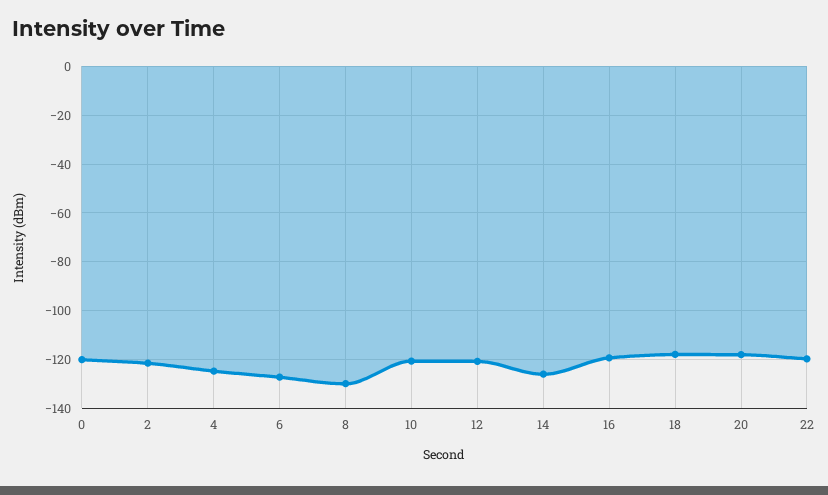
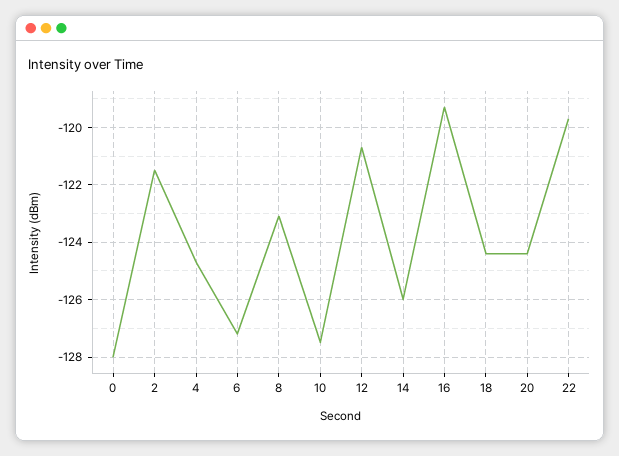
0: -120 -> -128
8: -130 -> -123
10: -120 -> -127.5
18: -117.5 -> -124.5
20: -117.5 -> -124.5

